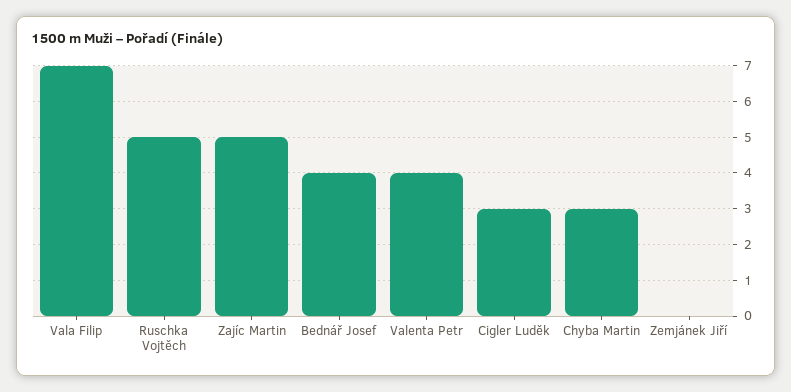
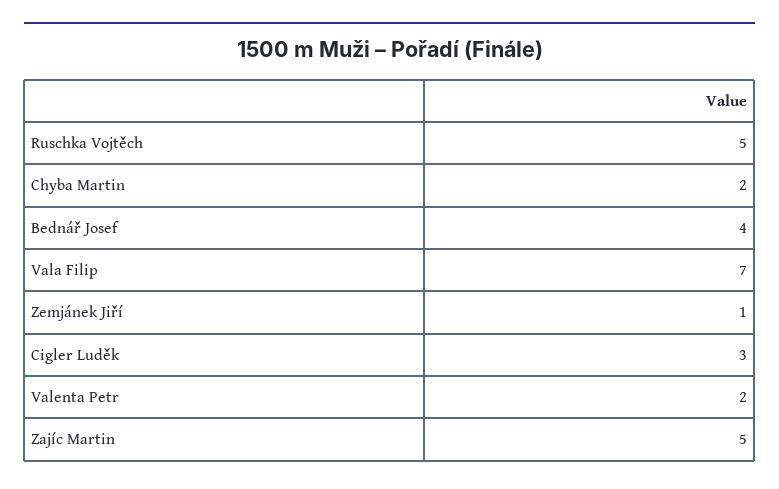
Valenta Petr: 4 -> 2
Chyba Martin: 3 -> 2
Zemjánek Jiří: 0 -> 1

